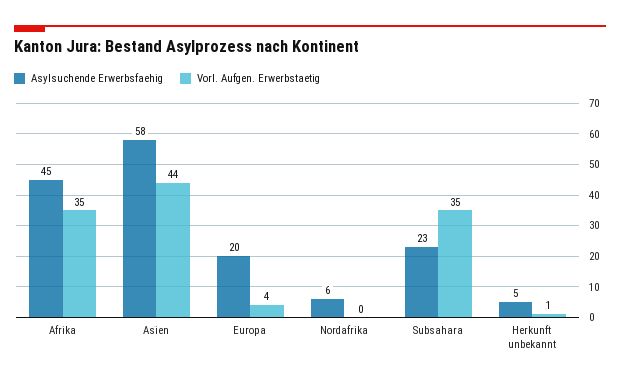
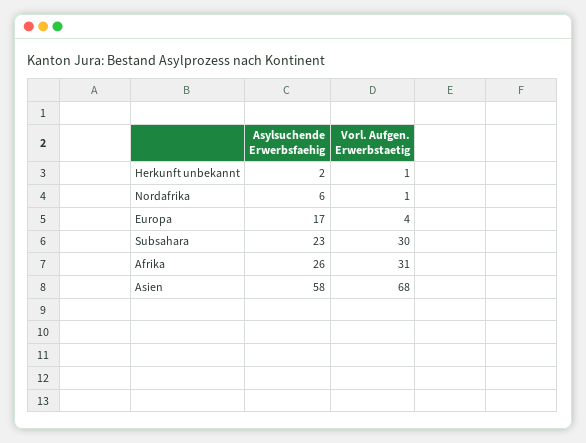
Asylsuchende Erwerbsfaehig, Afrika: 45 -> 26
Vorl. Aufgen. Erwerbstaetig, Afrika: 35 -> 31
Vorl. Aufgen. Erwerbstaetig, Asien: 44 -> 68
Asylsuchende Erwerbsfaehig, Europa: 20 -> 17
Vorl. Aufgen. Erwerbstaetig, Nordafrika: 0 -> 1
Vorl. Aufgen. Erwerbstaetig, Subsahara: 35 -> 30
Asylsuchende Erwerbsfaehig, Herkunft unbekannt: 5 -> 2

